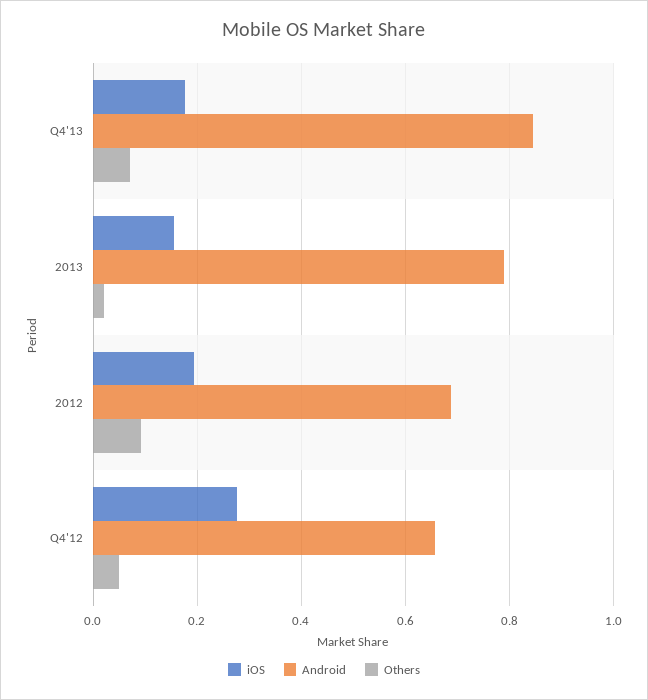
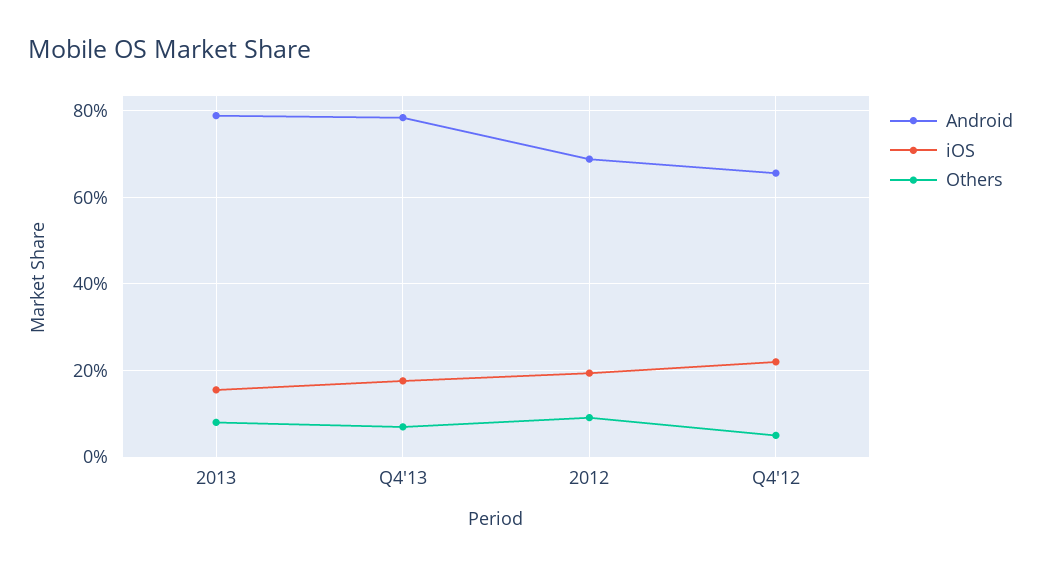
Android, Q4'13: 0.84 -> 0.78
Others, 2013: 0.02 -> 0.08
iOS, Q4'12: 0.28 -> 0.22

